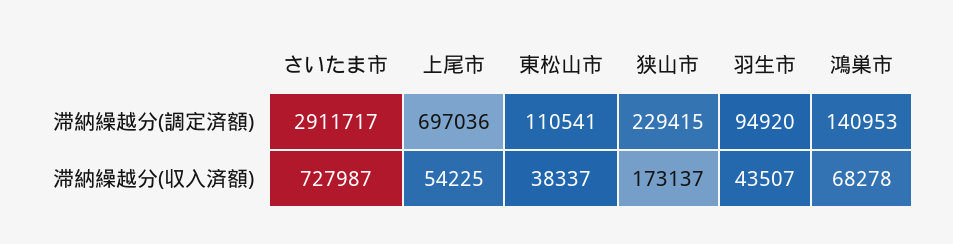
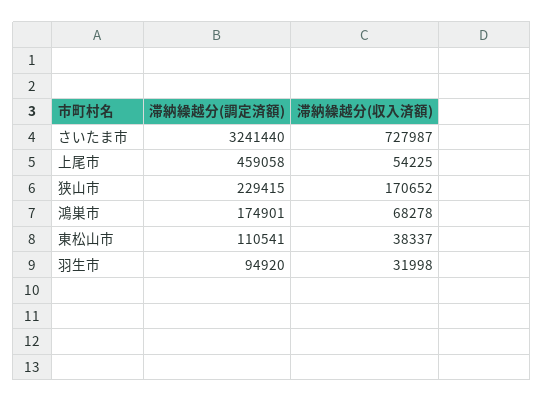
さいたま市, 滞納繰越分(調定済額): 2911717 -> 3241440
上尾市, 滞納繰越分(調定済額): 697036 -> 459058
鴻巣市, 滞納繰越分(調定済額): 140953 -> 174901
狭山市, 滞納繰越分(収入済額): 173137 -> 170652
羽生市, 滞納繰越分(収入済額): 43507 -> 31998

